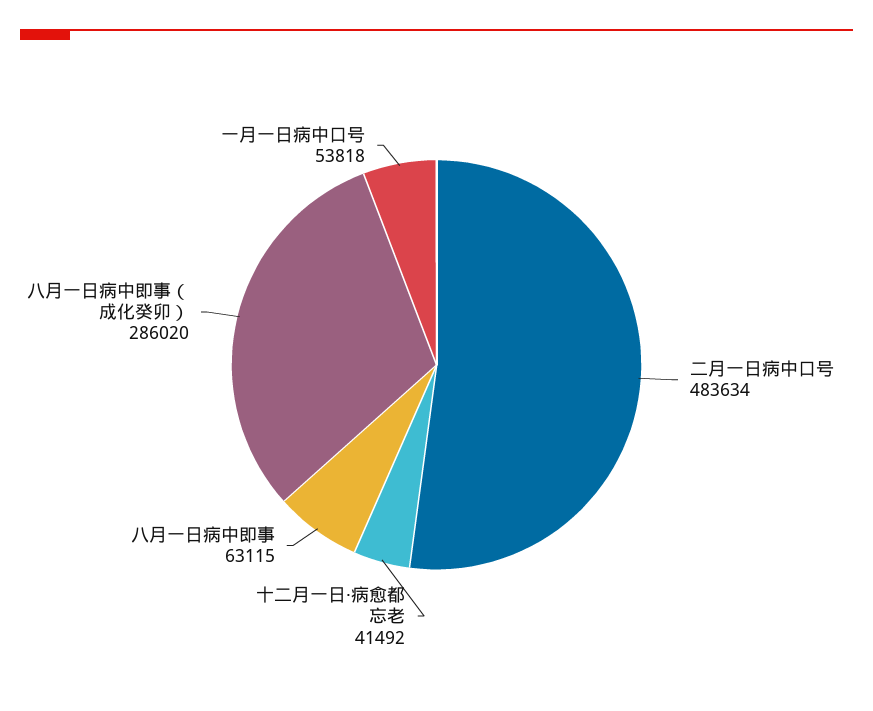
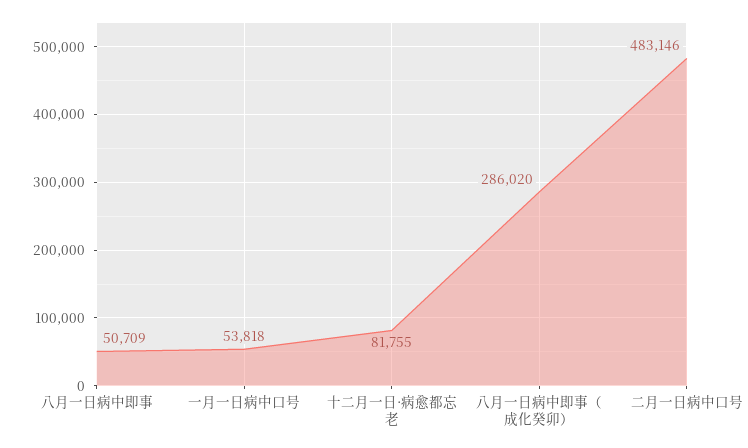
二月一日病中口号: 483634 -> 483146
十二月一日·病愈都忘老: 41492 -> 81755
八月一日病中即事: 63115 -> 50709

